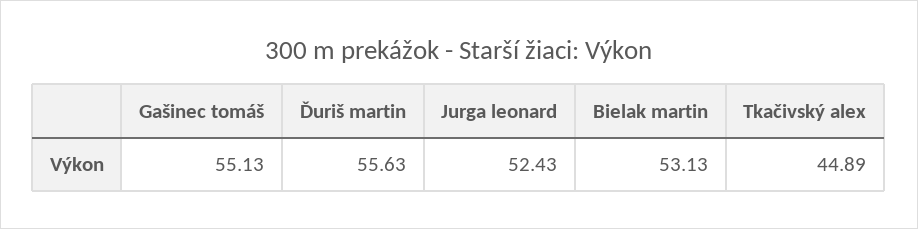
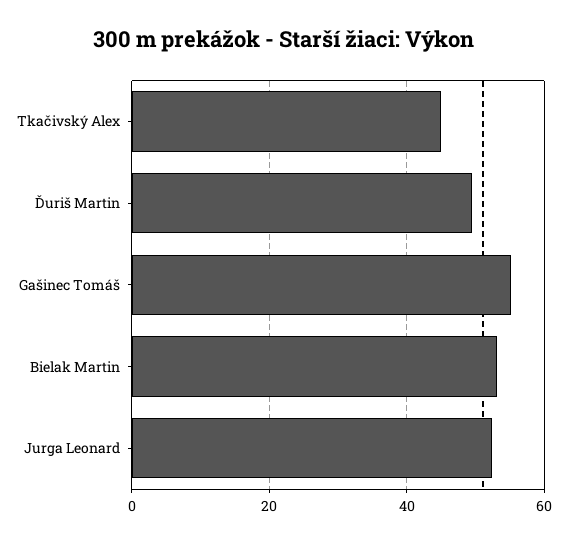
Ďuriš martin: 55.63 -> 50

